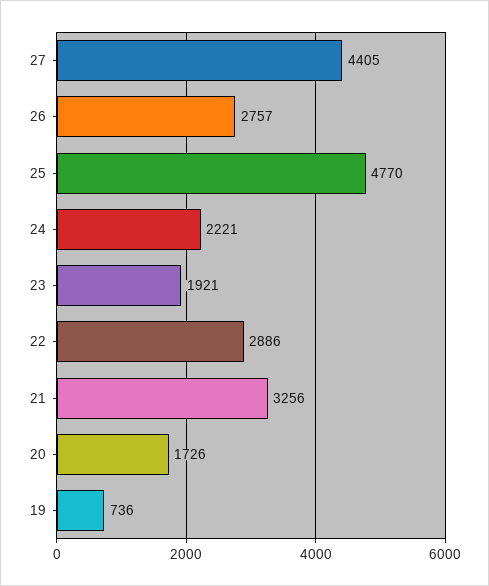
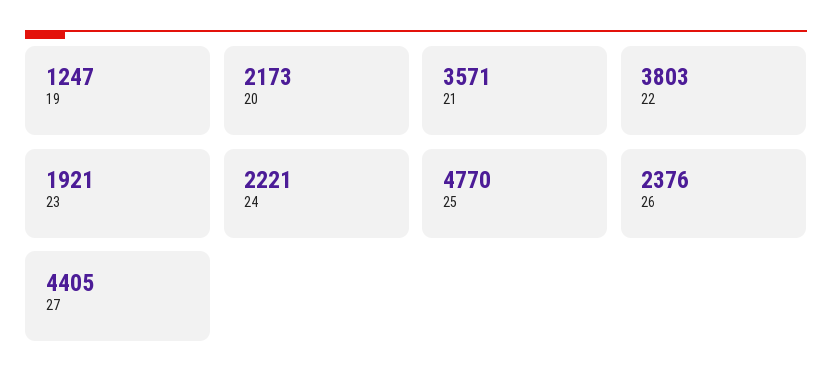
26: 2757 -> 2376
22: 2886 -> 3803
21: 3256 -> 3571
20: 1726 -> 2173
19: 736 -> 1247

